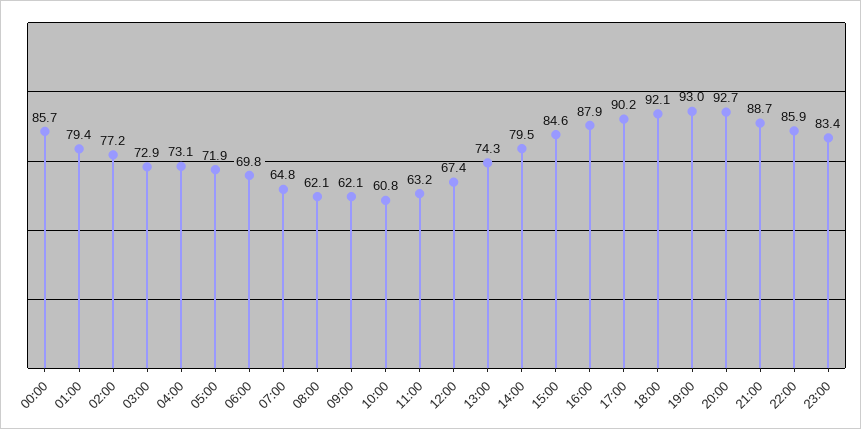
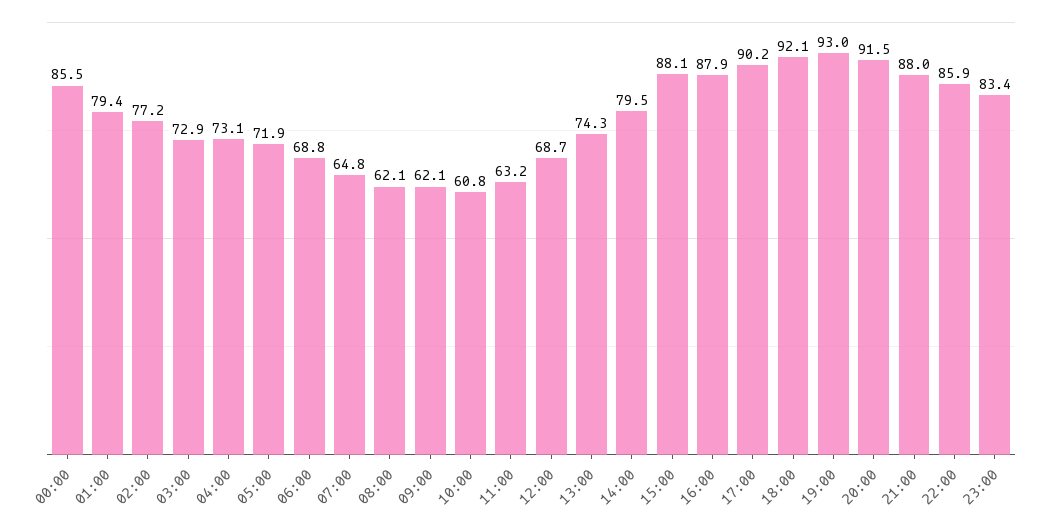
00:00: 85.7 -> 85.5
06:00: 69.8 -> 68.8
12:00: 67.4 -> 68.7
15:00: 84.6 -> 88.1
20:00: 92.7 -> 91.5
21:00: 88.7 -> 88

